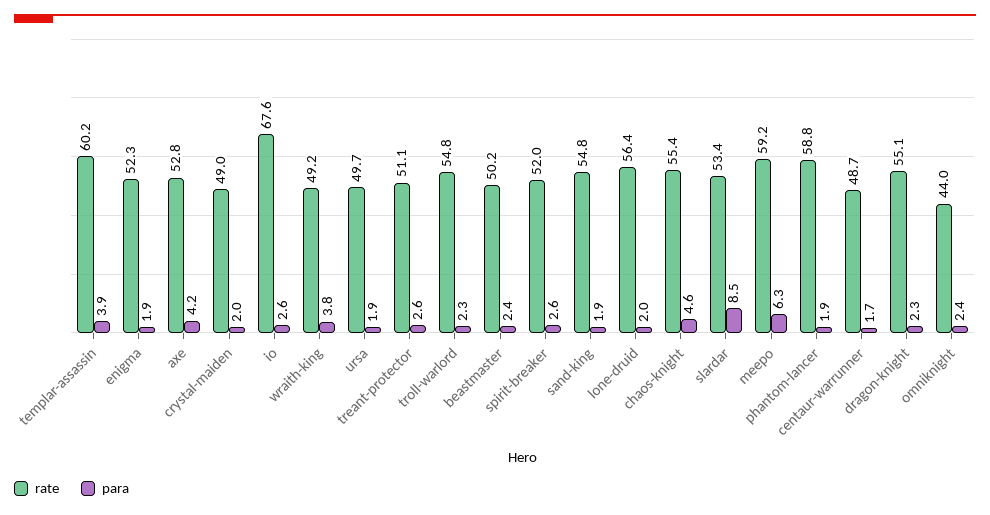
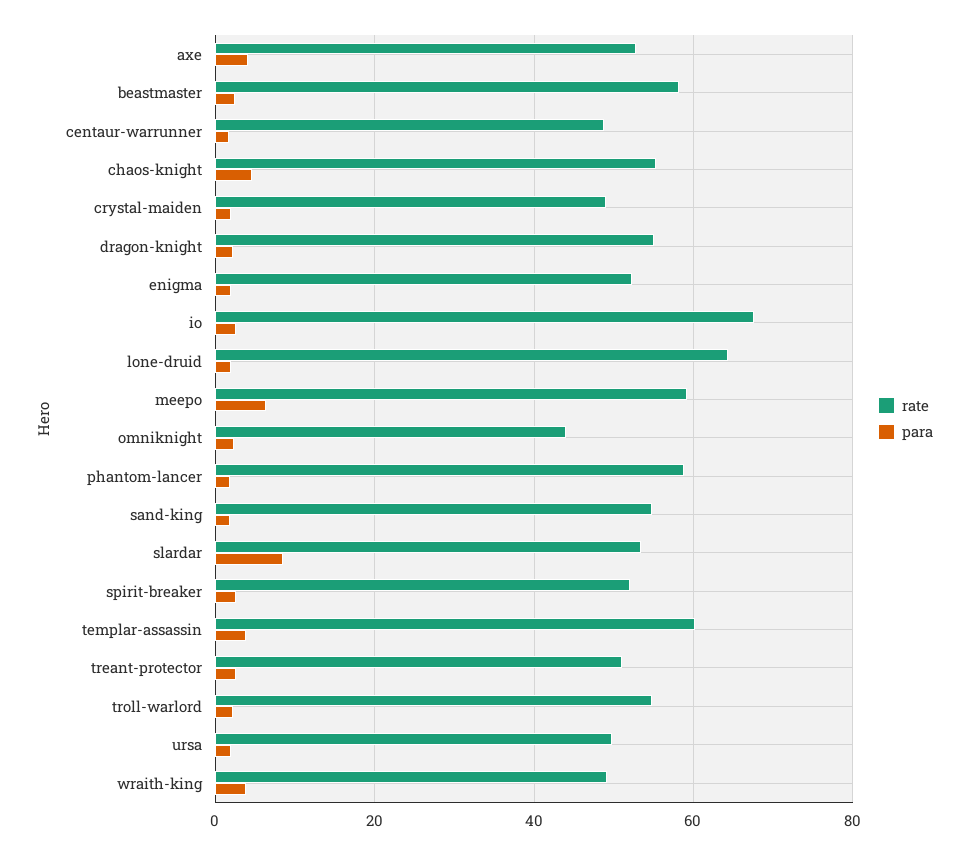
rate, beastmaster: 50.2 -> 58
rate, lone-druid: 56.4 -> 64

